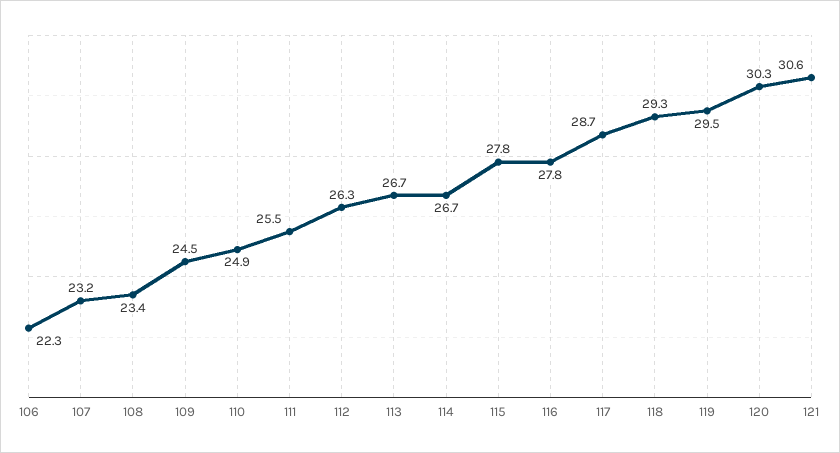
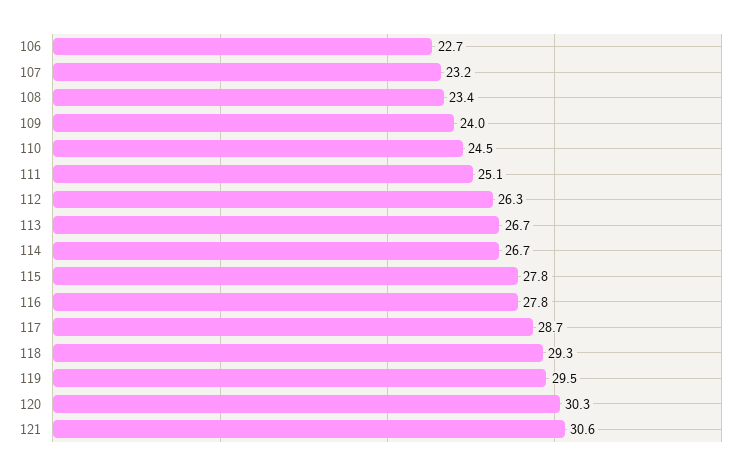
106: 22.3 -> 22.7
109: 24.5 -> 24
110: 24.9 -> 24.5
111: 25.5 -> 25.1

